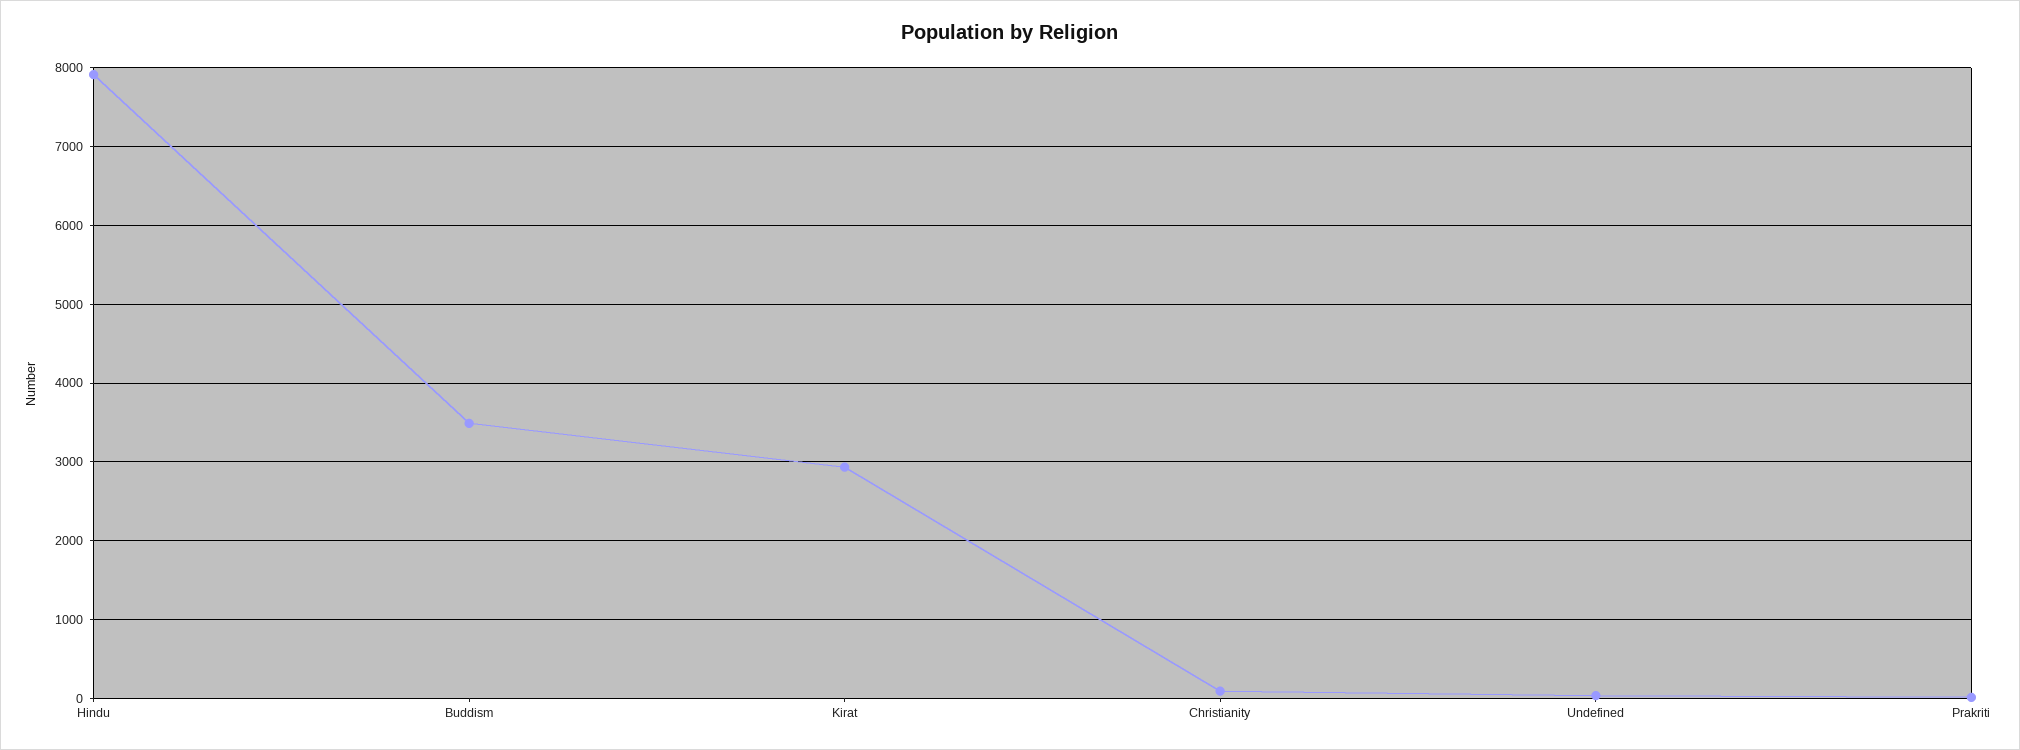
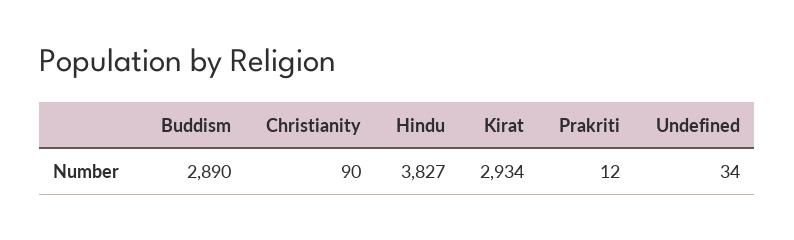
Hindu: 7900 -> 3827
Buddism: 3500 -> 2890

